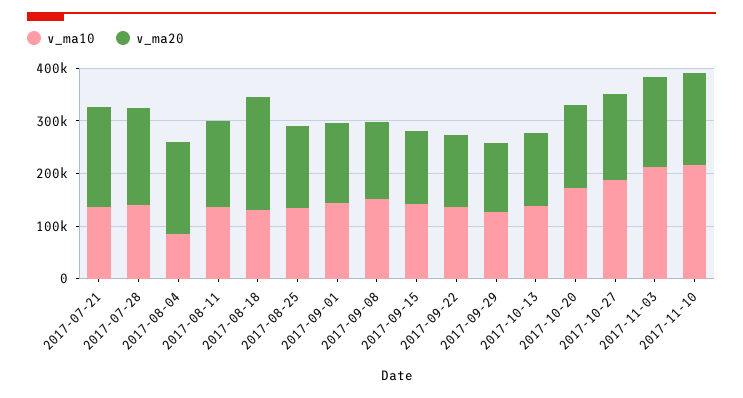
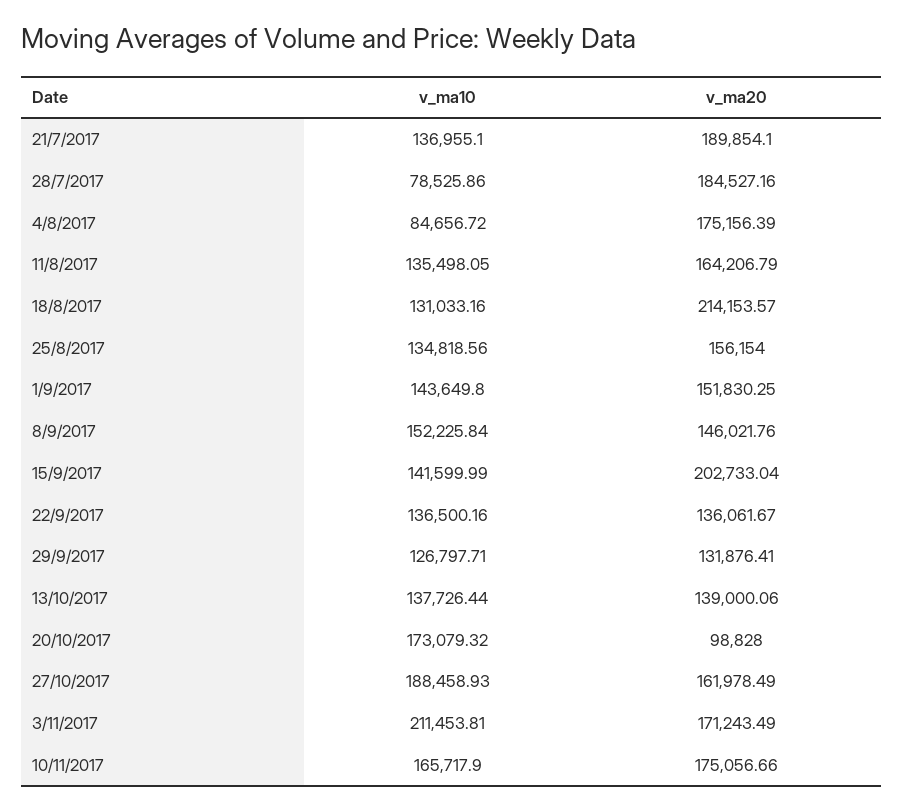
v_ma10, 2017-07-28: 140000 -> 78525.86
v_ma20, 2017-09-15: 140000 -> 202733.04
v_ma20, 2017-10-20: 160000 -> 98828
v_ma10, 2017-11-10: 220000 -> 165717.9

